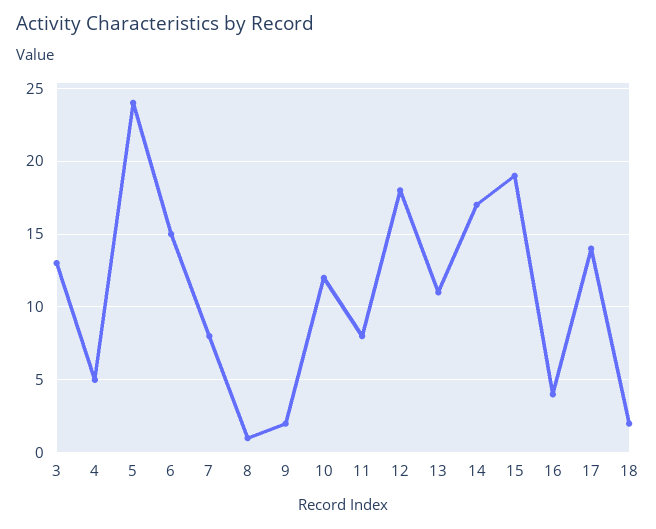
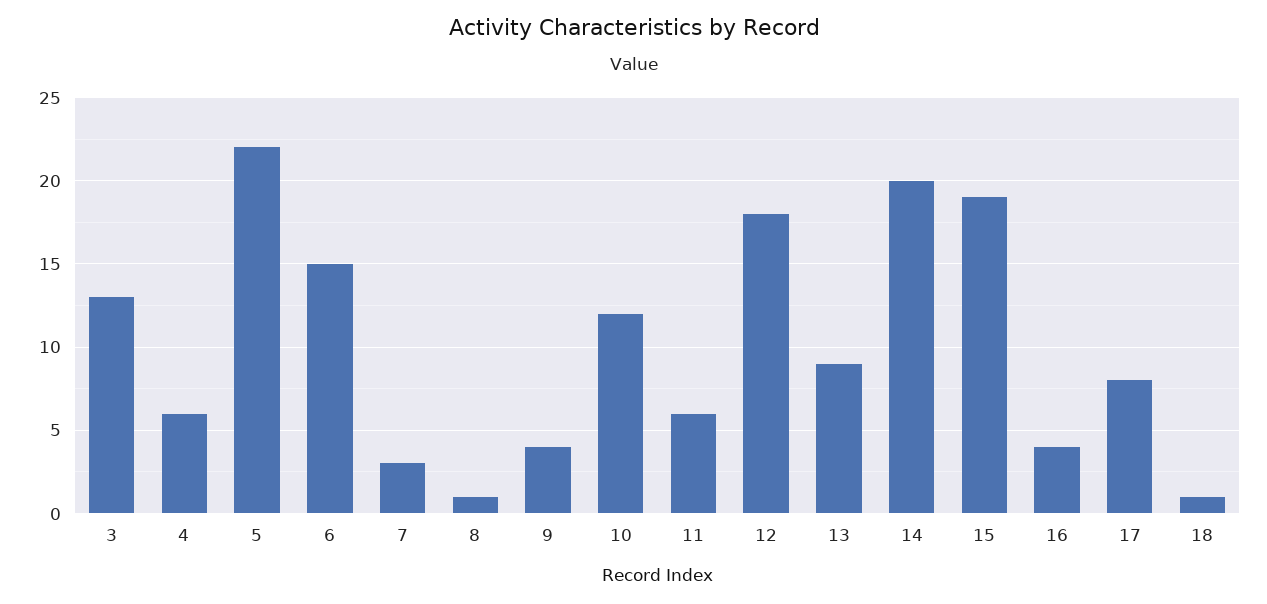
4: 5 -> 6
5: 24 -> 22
7: 8 -> 3
9: 2 -> 4
11: 8 -> 6
13: 11 -> 9
14: 17 -> 20
17: 14 -> 8
18: 2 -> 1

